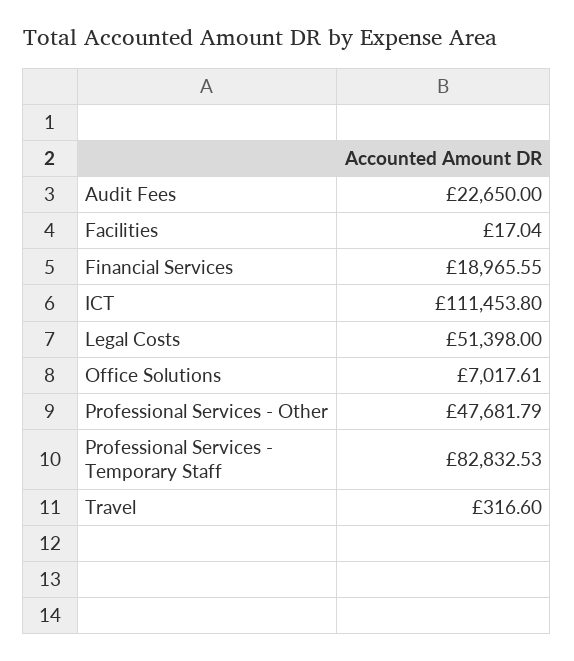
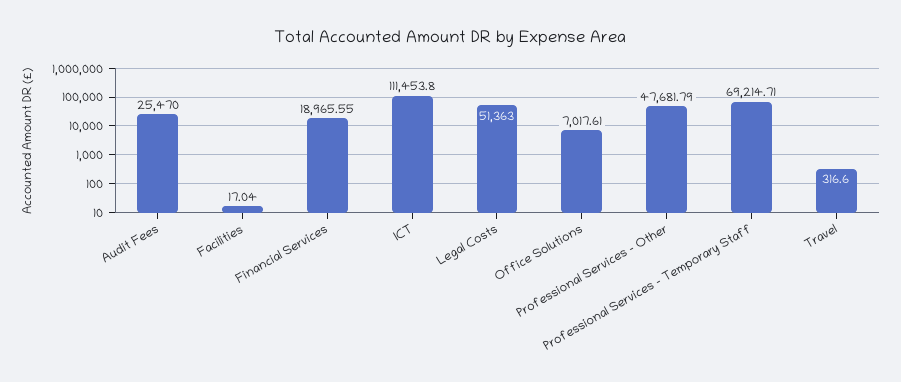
Audit Fees: 22650 -> 25470
Legal Costs: 51398 -> 51363
Professional Services - Temporary Staff: 82832.53 -> 69214.71

